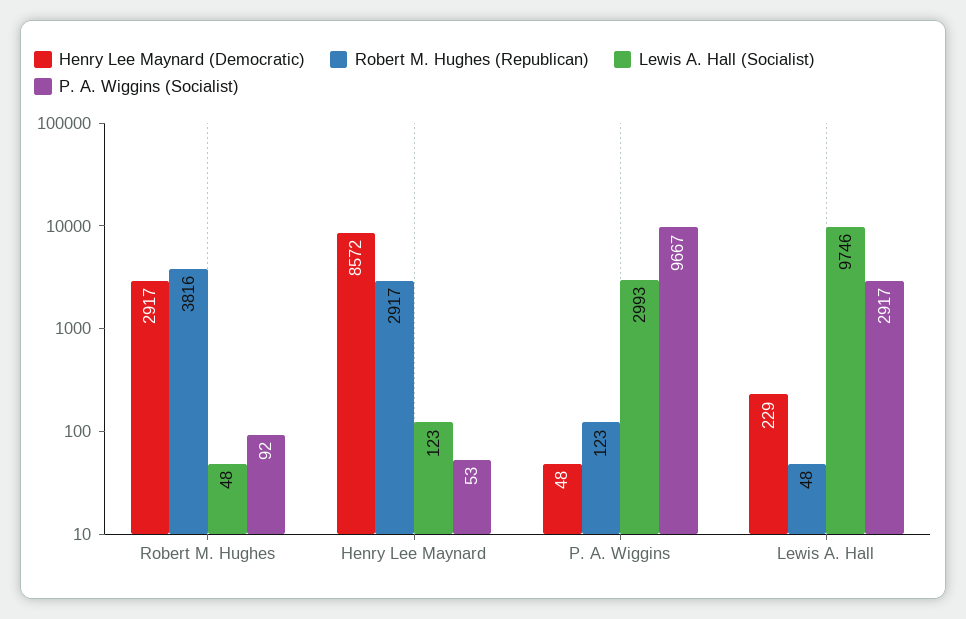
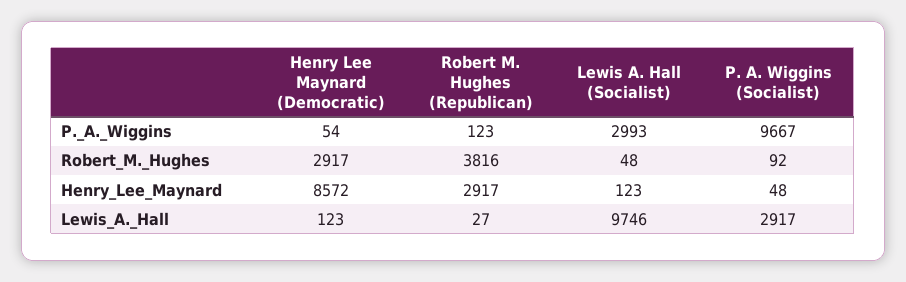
P. A. Wiggins (Socialist), Henry Lee Maynard: 53 -> 48
Henry Lee Maynard (Democratic), P. A. Wiggins: 48 -> 54
Henry Lee Maynard (Democratic), Lewis A. Hall: 229 -> 123
Robert M. Hughes (Republican), Lewis A. Hall: 48 -> 27

